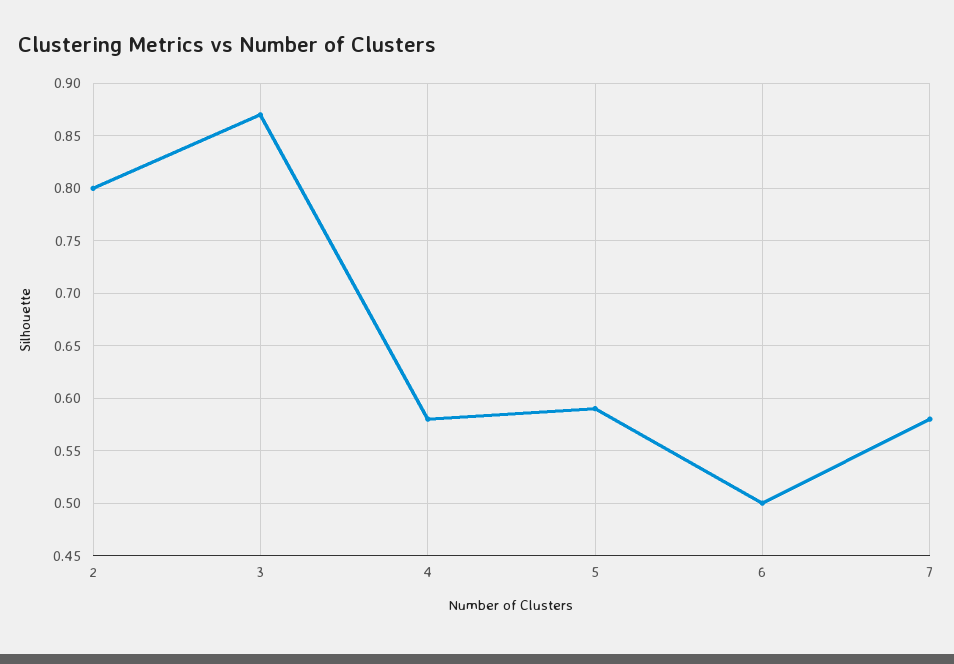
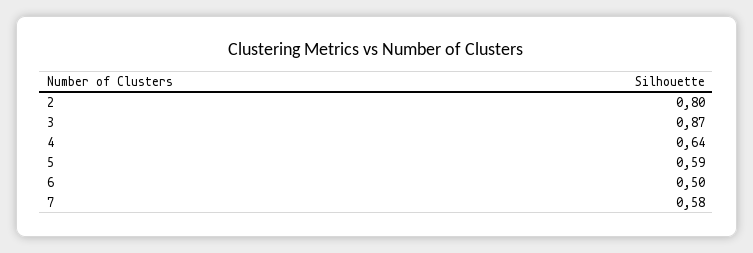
4: 0.58 -> 0.64

